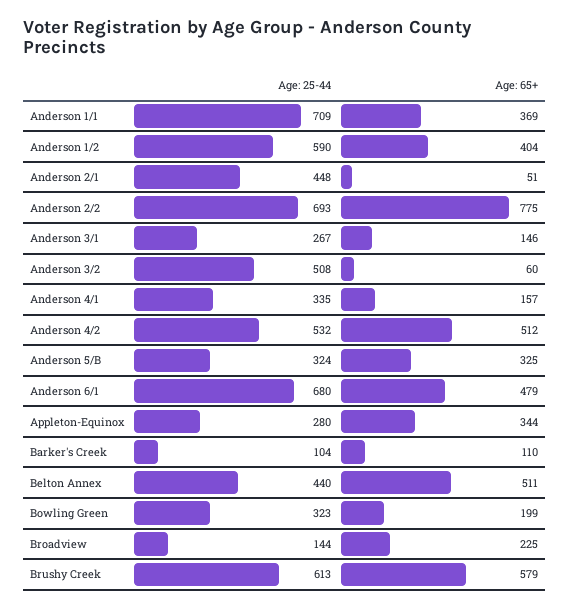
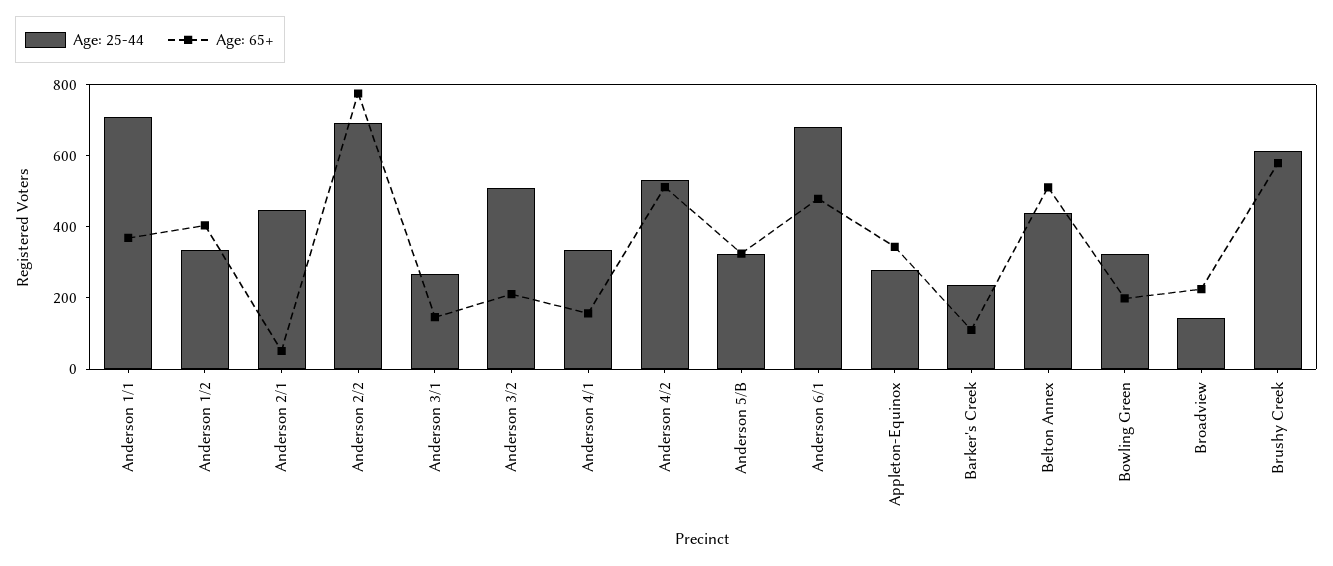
Age: 25-44, Anderson 1/2: 590 -> 350
Age: 65+, Anderson 3/2: 60 -> 200
Age: 25-44, Barker's Creek: 104 -> 250

